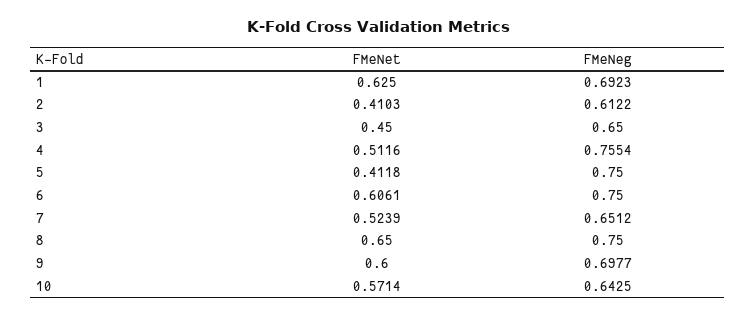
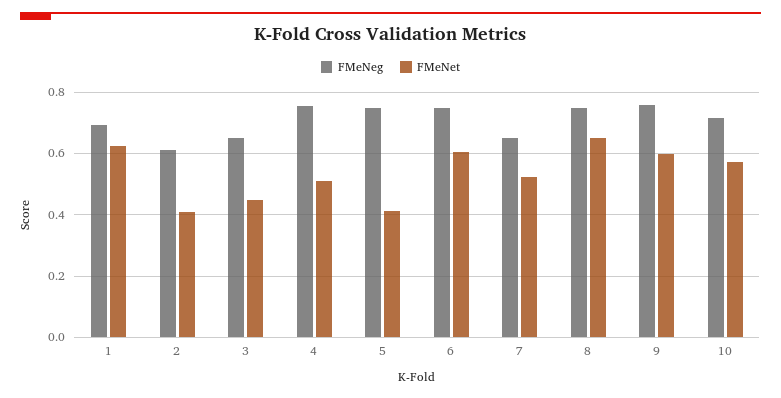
FMeNeg, 9: 0.6977 -> 0.76
FMeNeg, 10: 0.6425 -> 0.72

